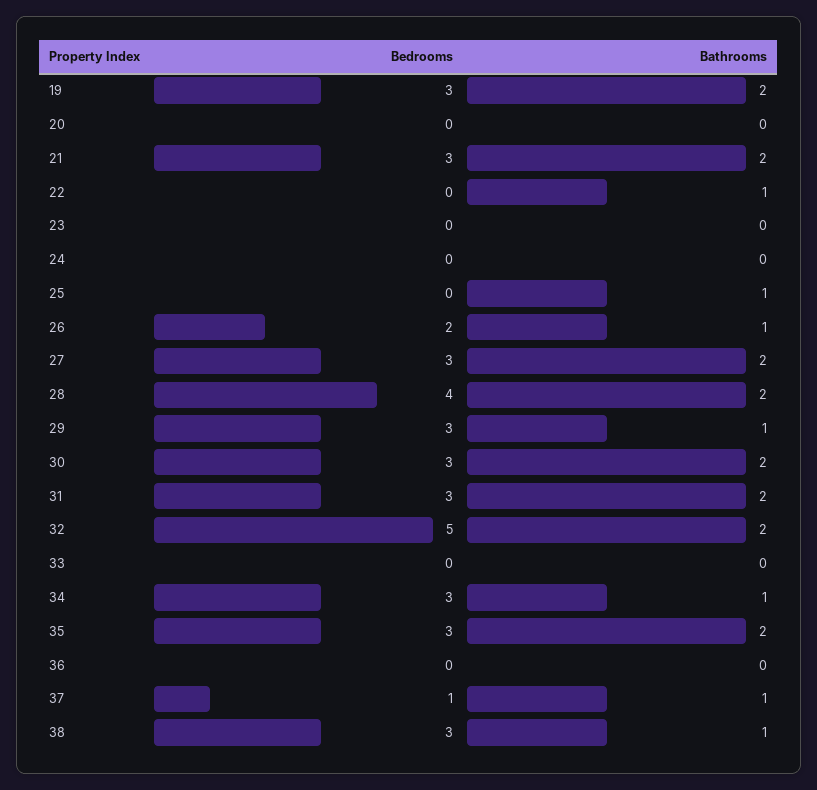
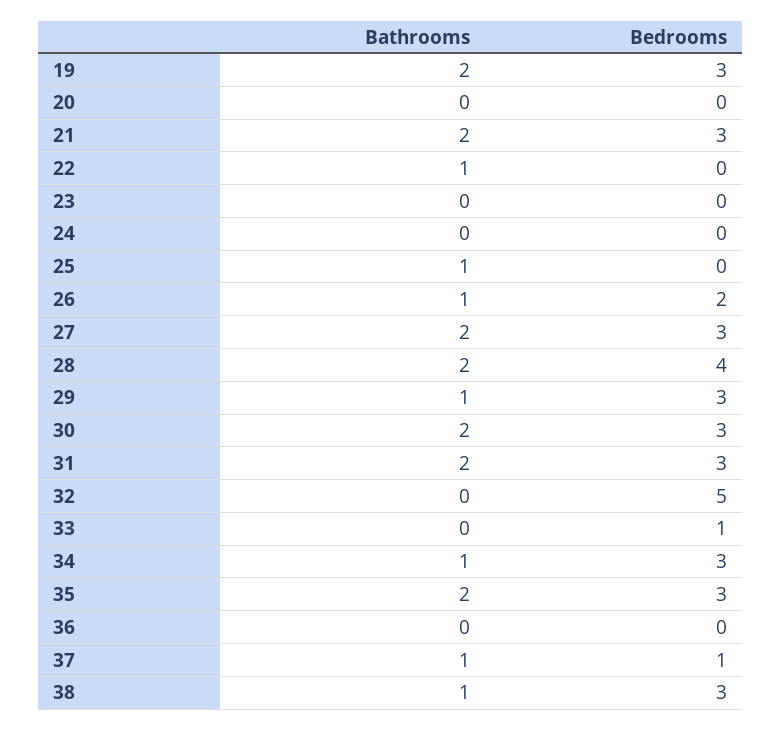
Bathrooms, 32: 2 -> 0
Bedrooms, 33: 0 -> 1

